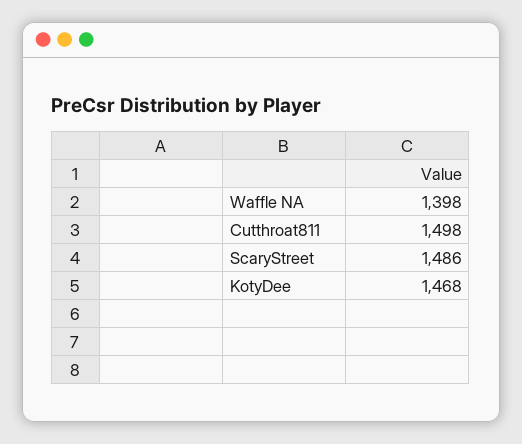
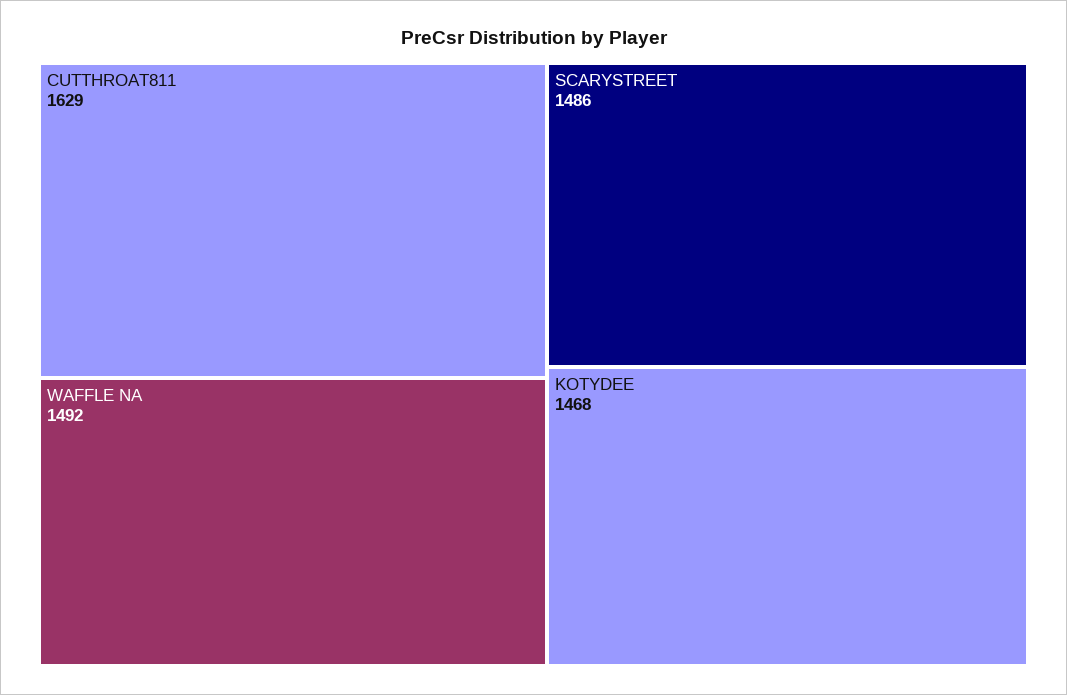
Waffle NA: 1398 -> 1492
Cutthroat811: 1498 -> 1629

